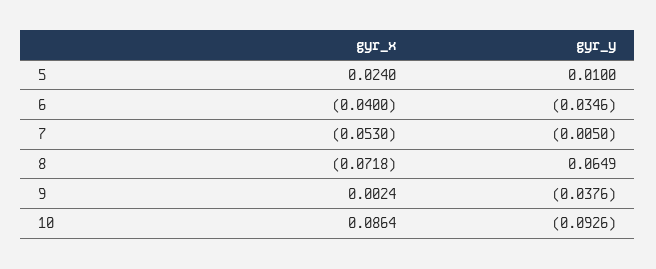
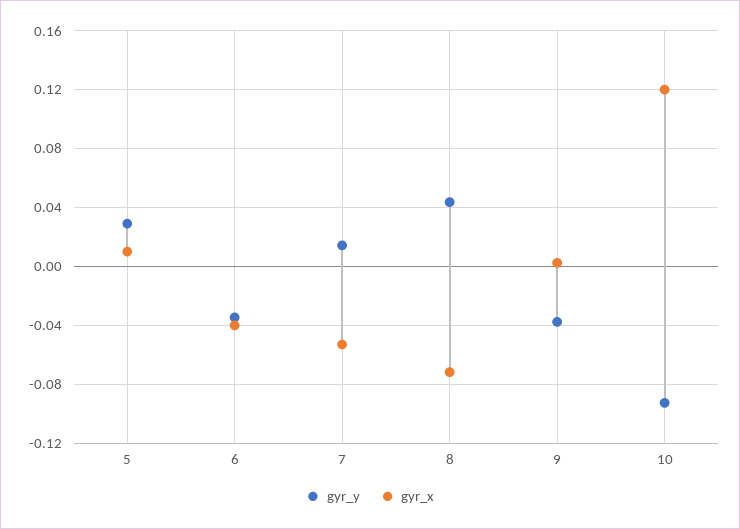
gyr_x, 5: 0.024 -> 0.01
gyr_y, 5: 0.01 -> 0.03
gyr_y, 7: -0.005 -> 0.015
gyr_y, 8: 0.0649 -> 0.045
gyr_x, 10: 0.0864 -> 0.12

